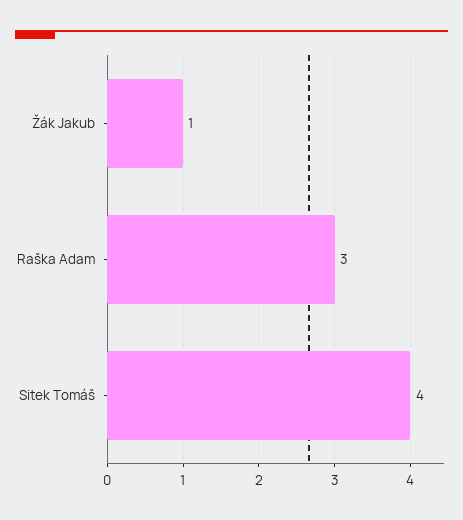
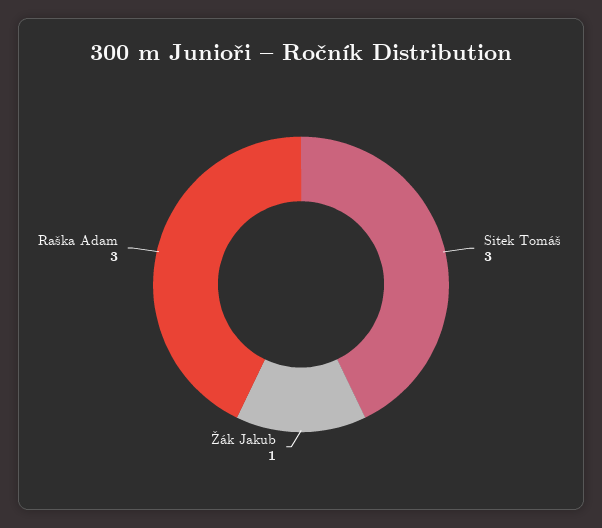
Sitek Tomáš: 4 -> 3

